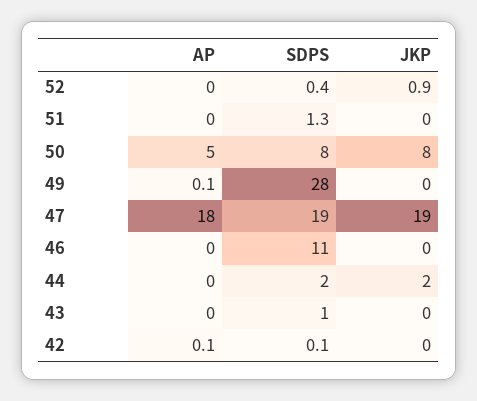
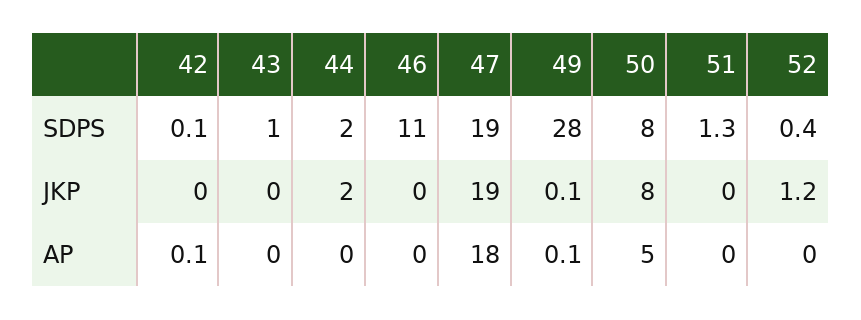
JKP, 52: 0.9 -> 1.2
JKP, 49: 0 -> 0.1

